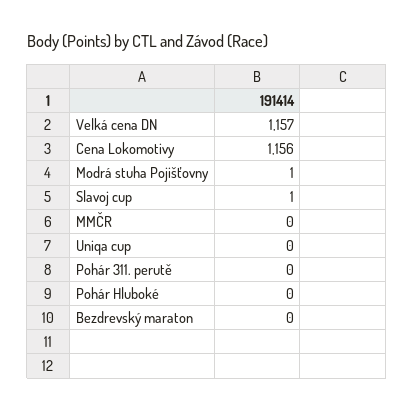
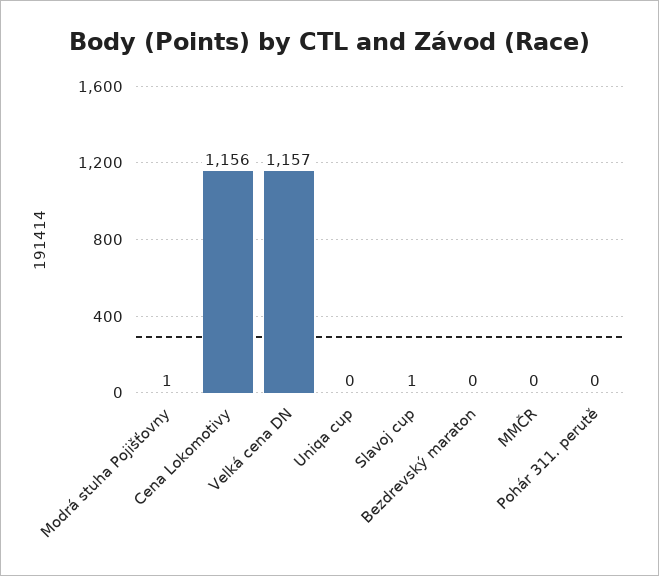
Pohár Hluboké: 0 -> none

